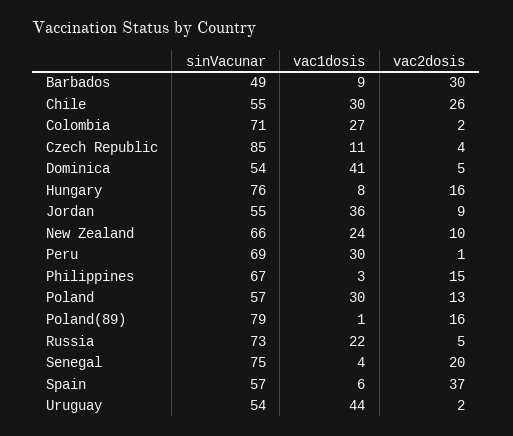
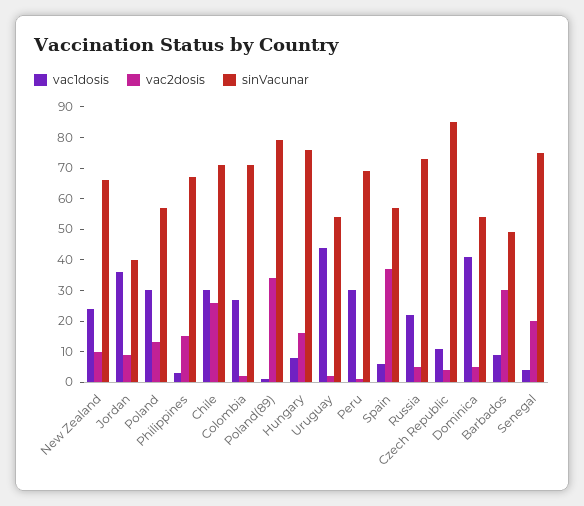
sinVacunar, Chile: 55 -> 70
sinVacunar, Jordan: 55 -> 40
vac2dosis, Poland(89): 16 -> 35

